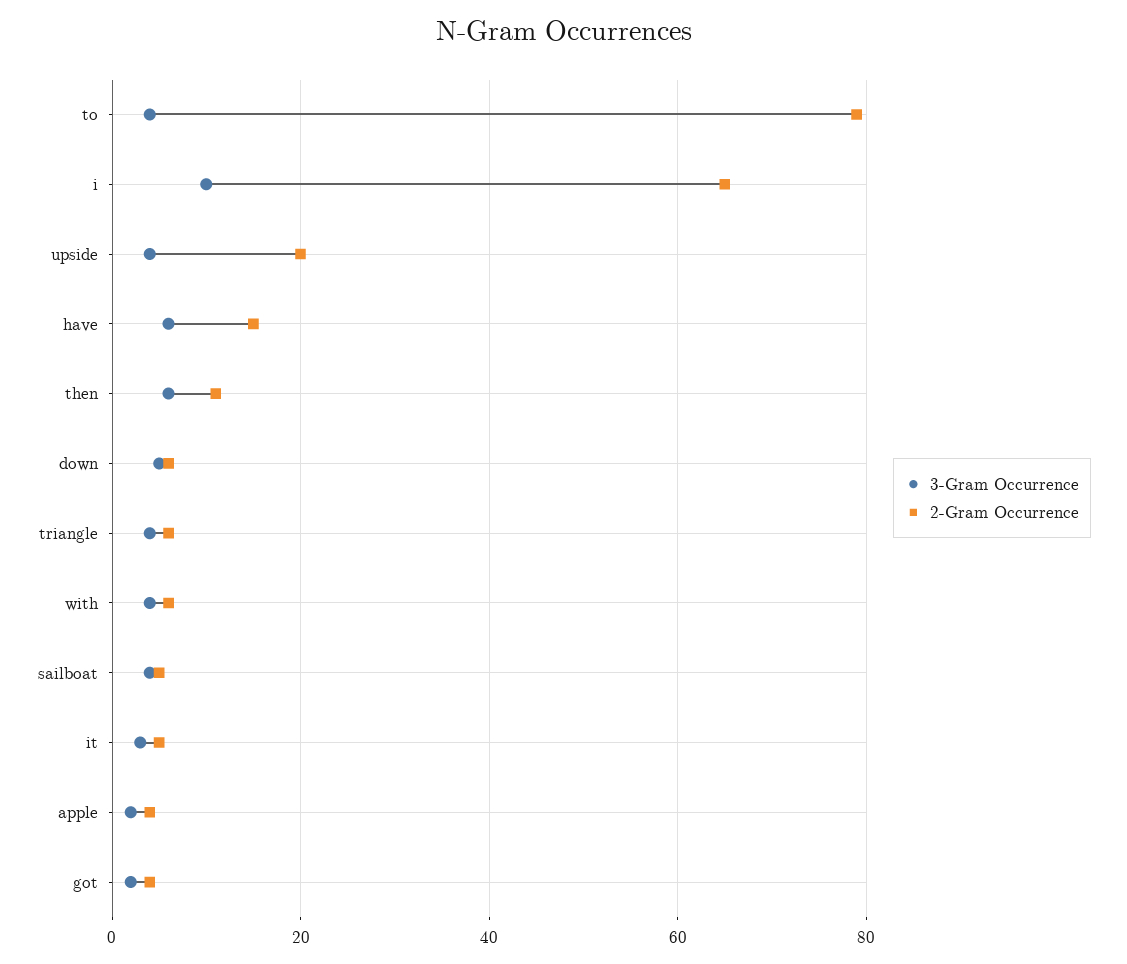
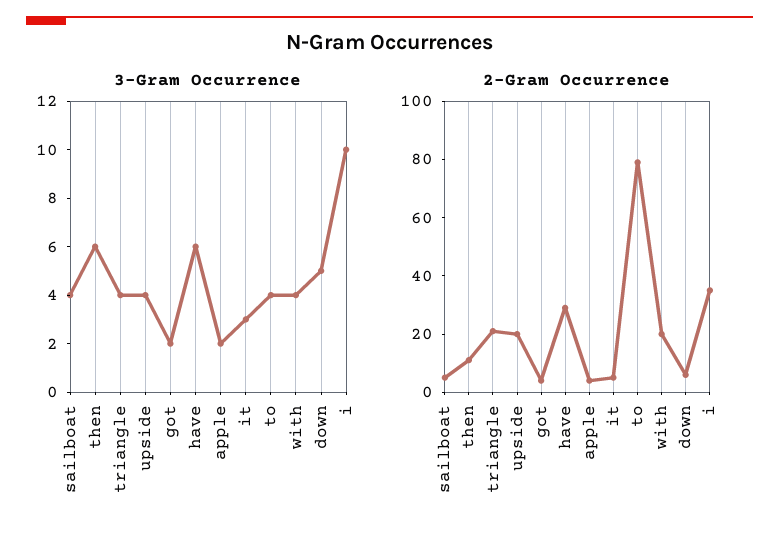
2-Gram Occurrence, i: 65 -> 35
2-Gram Occurrence, have: 15 -> 30
2-Gram Occurrence, triangle: 5 -> 20
2-Gram Occurrence, with: 5 -> 20

